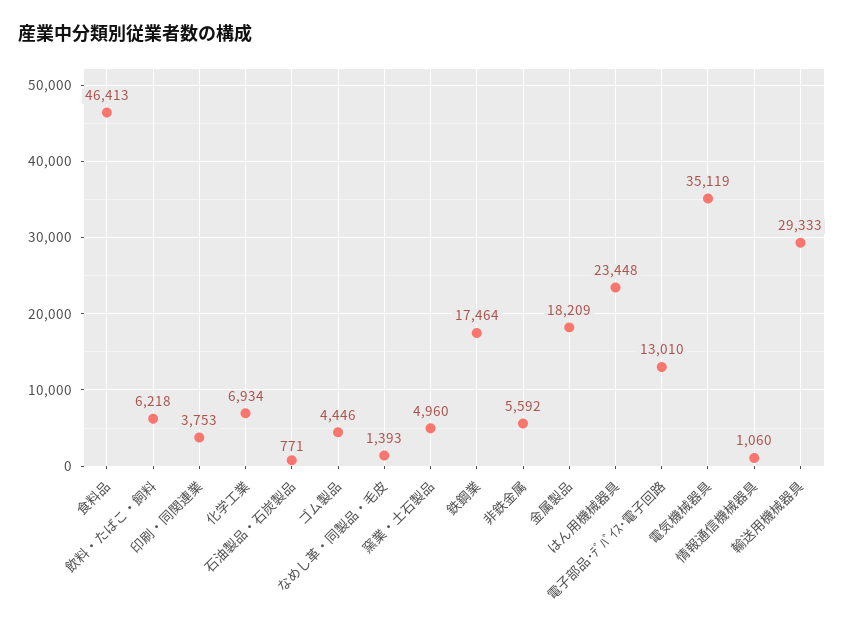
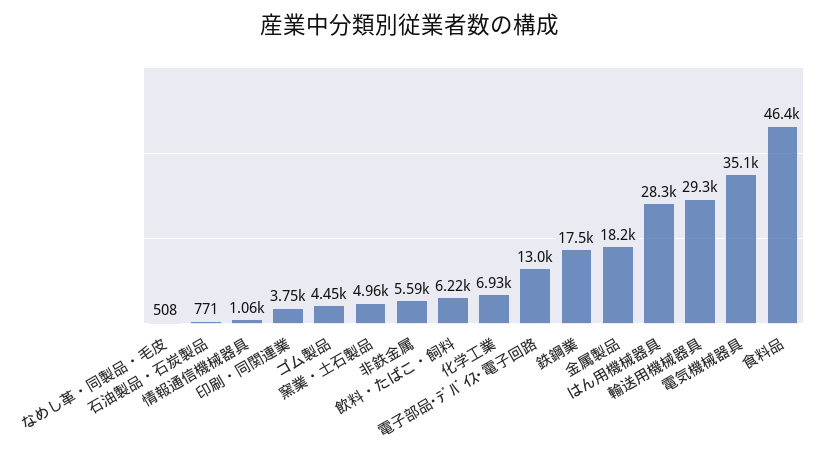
なめし革・同製品・毛皮: 1393 -> 508
はん用機械器具: 23448 -> 28300

